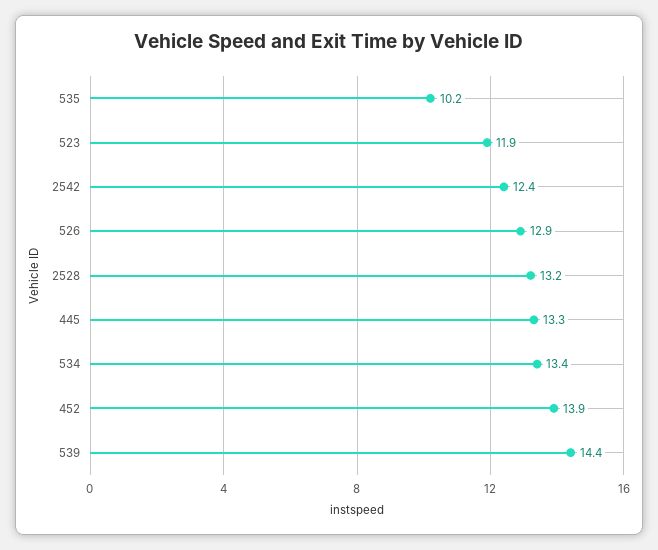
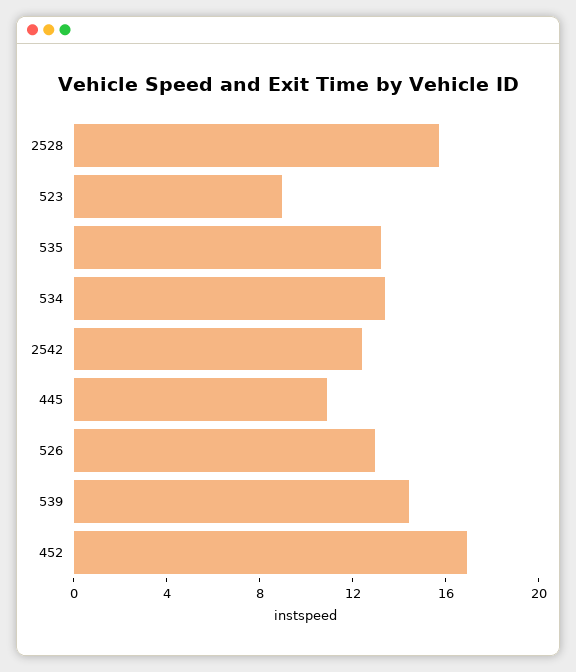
535: 10.2 -> 13
523: 11.9 -> 9
2528: 13.2 -> 16
445: 13.3 -> 11
452: 13.9 -> 17

